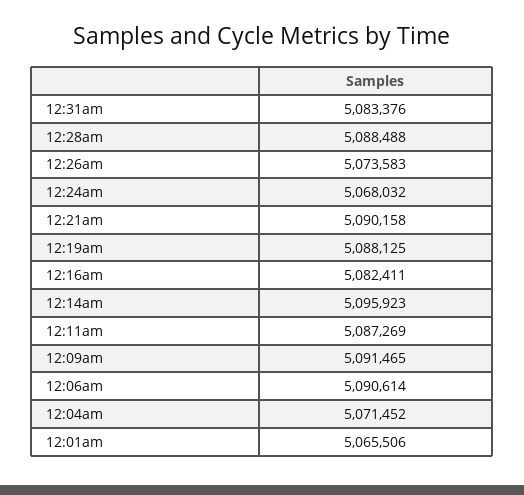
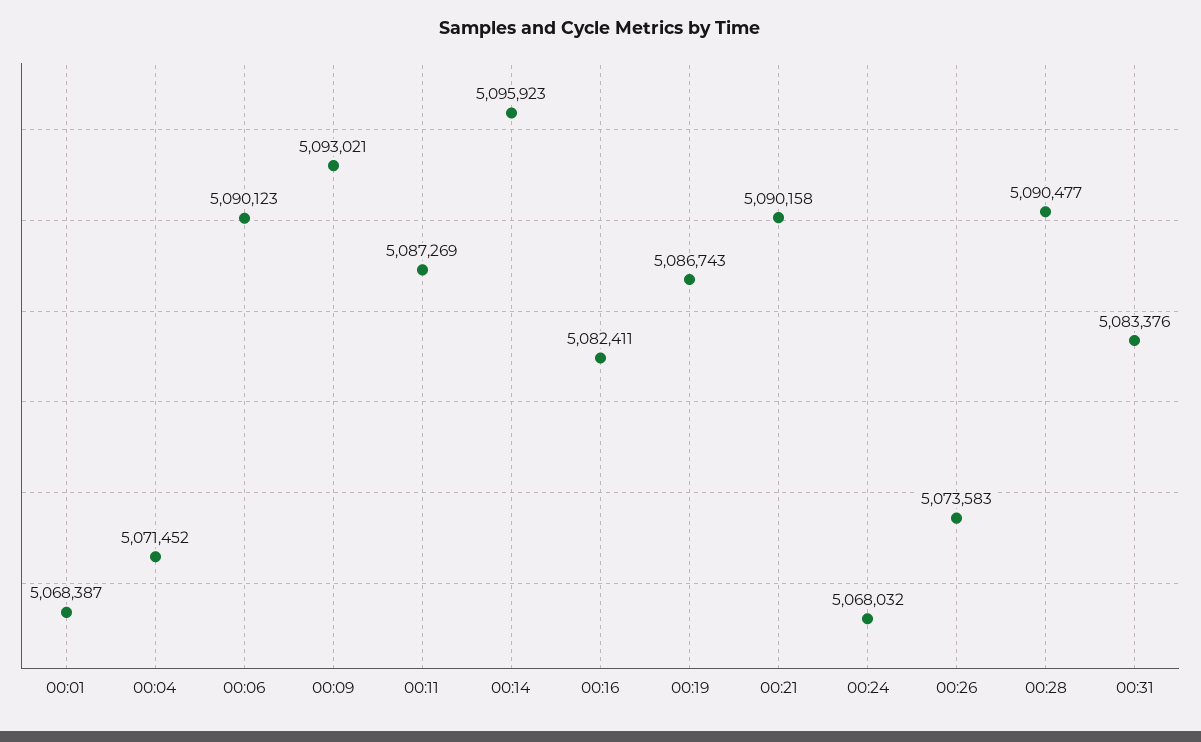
12:28am: 5088488 -> 5090477
12:19am: 5088125 -> 5086743
12:09am: 5091465 -> 5093021
12:06am: 5090614 -> 5090123
12:01am: 5065506 -> 5068387

